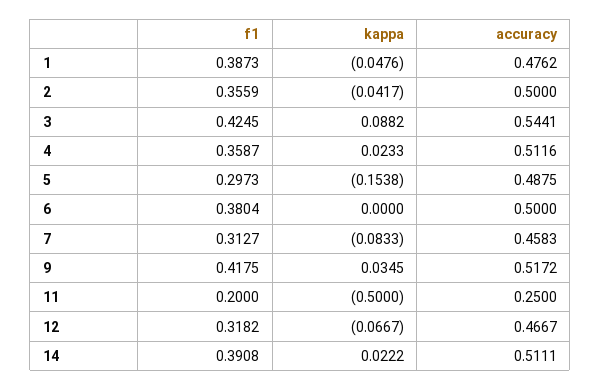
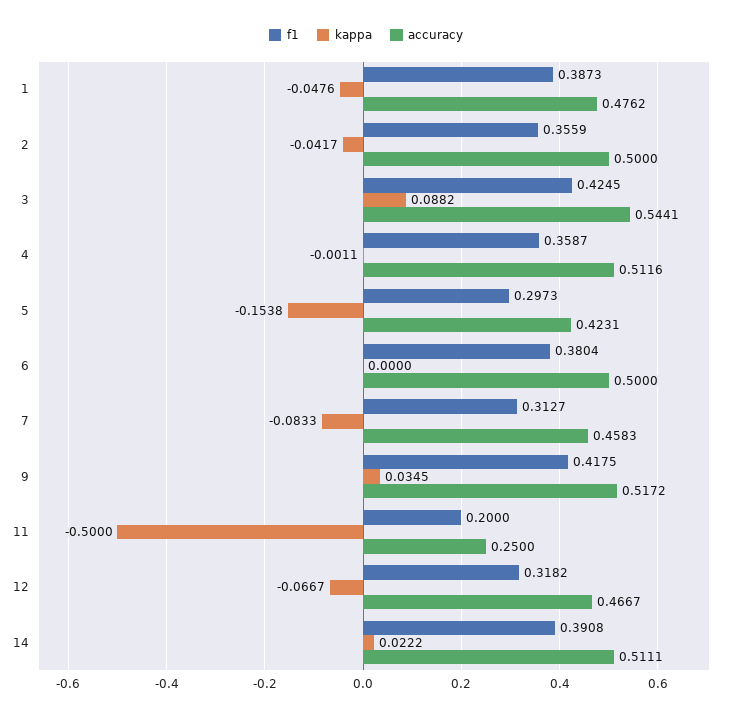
kappa, 4: 0.0233 -> -0.0011
accuracy, 5: 0.4875 -> 0.4231

